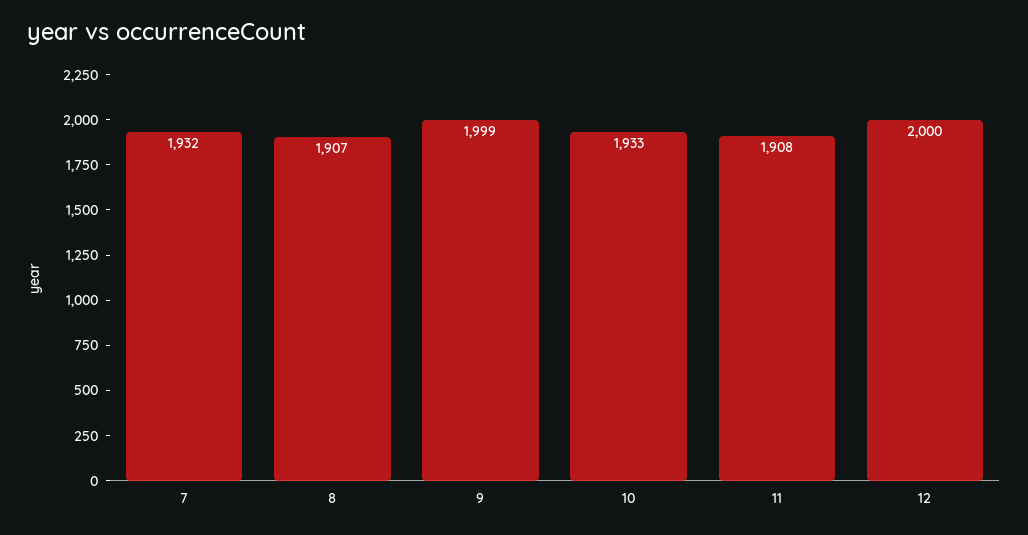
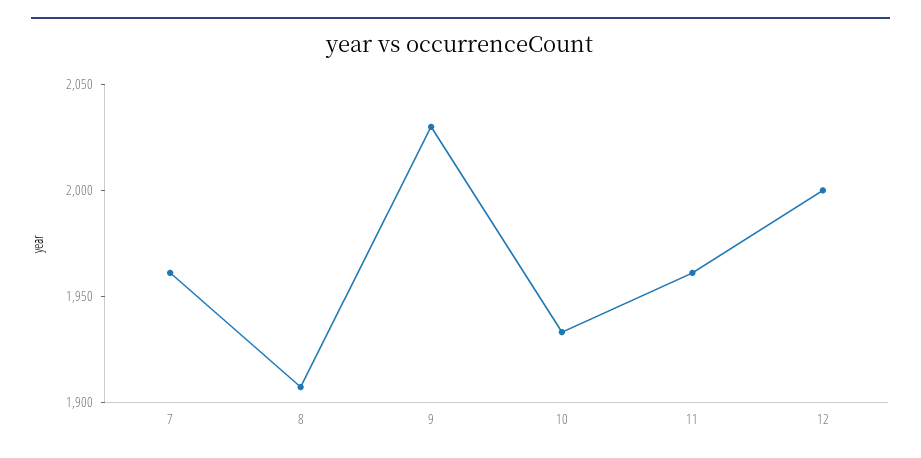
7: 1932 -> 1960
9: 1999 -> 2030
11: 1908 -> 1960

